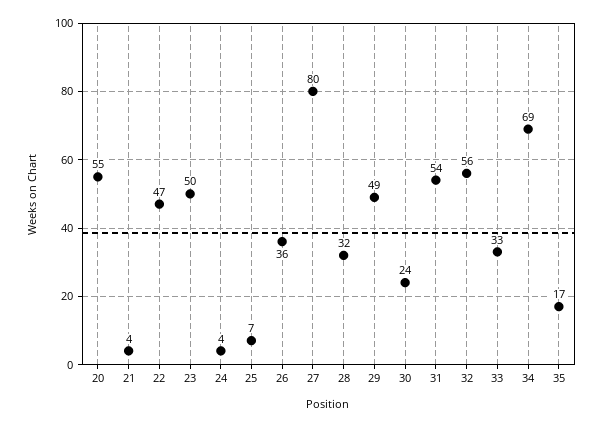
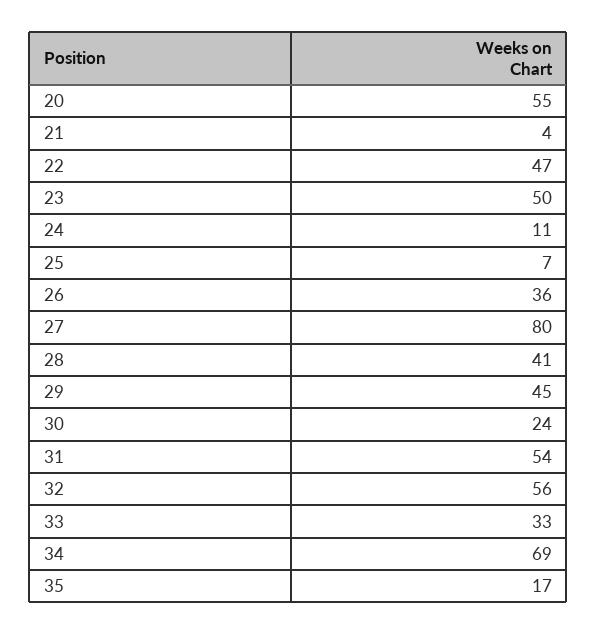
24: 4 -> 11
28: 32 -> 41
29: 49 -> 45

